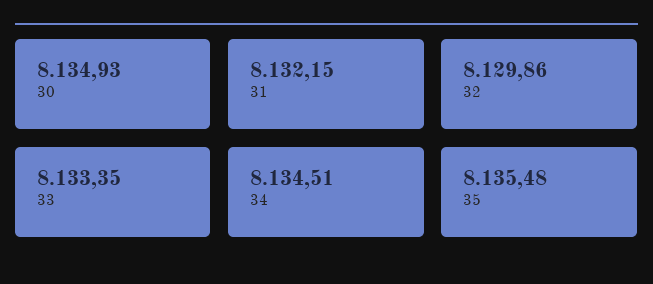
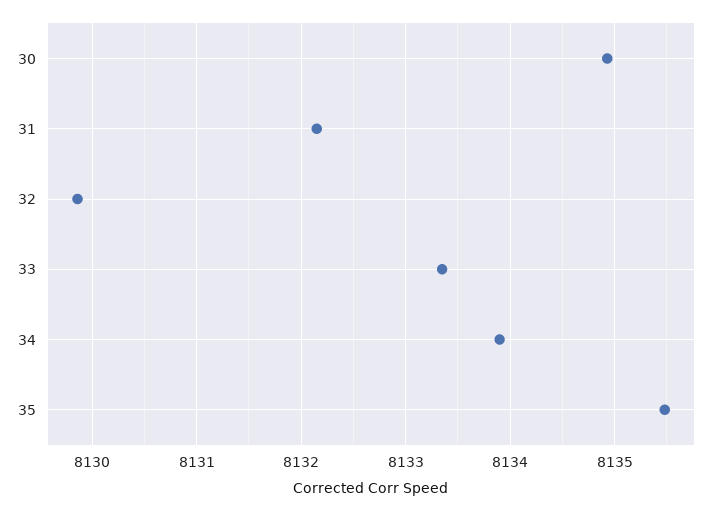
34: 8134.51 -> 8133.9

